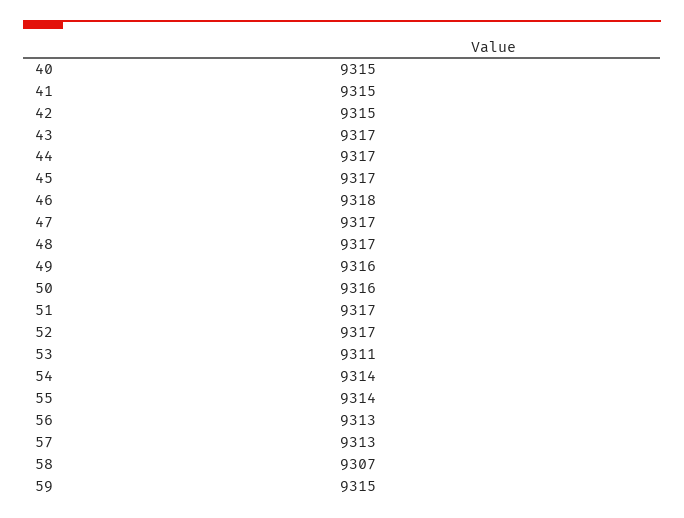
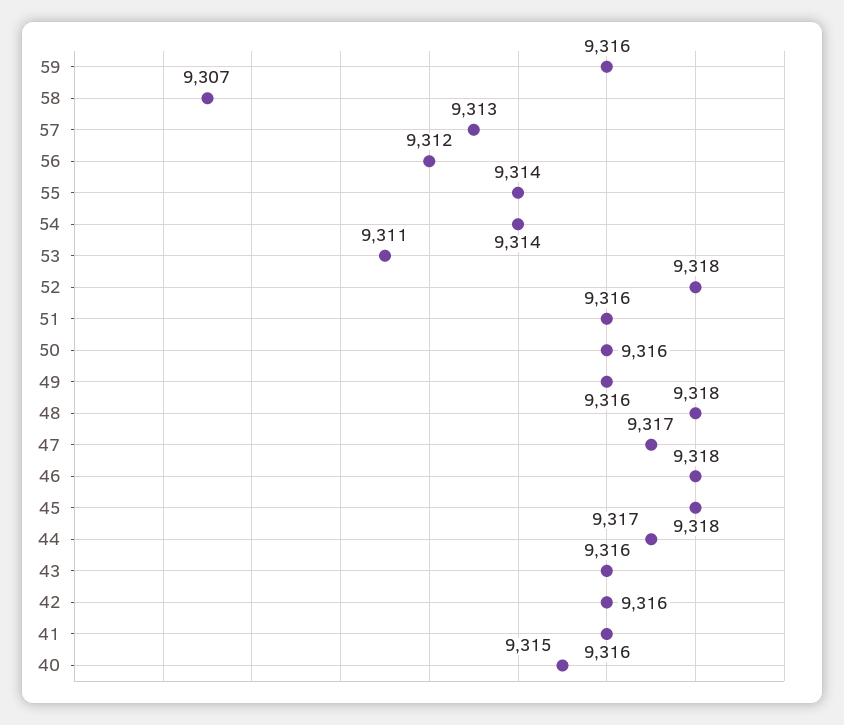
41: 9315 -> 9316
42: 9315 -> 9316
43: 9317 -> 9316
45: 9317 -> 9318
48: 9317 -> 9318
51: 9317 -> 9316
52: 9317 -> 9318
56: 9313 -> 9312
59: 9315 -> 9316

